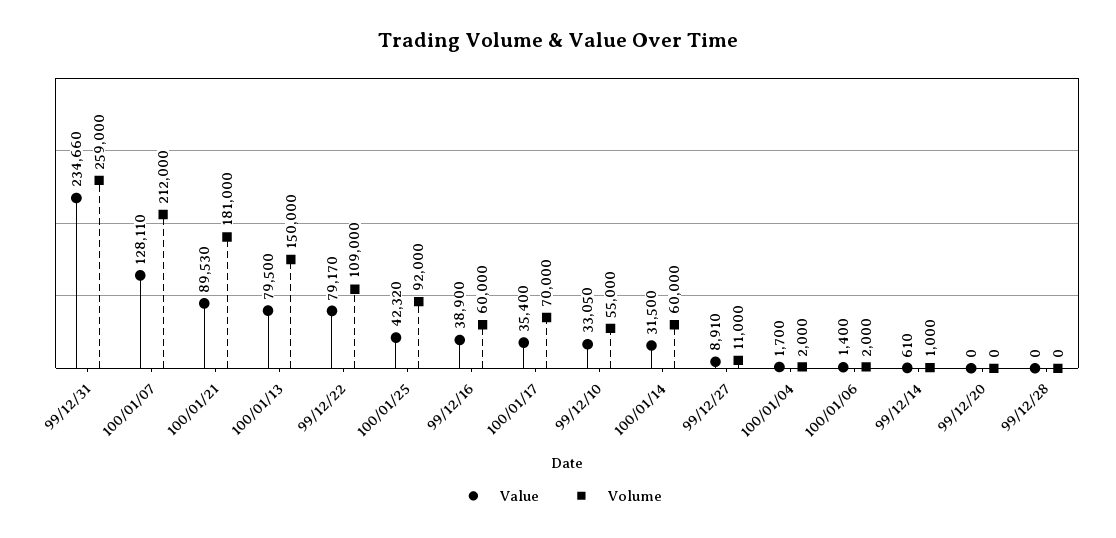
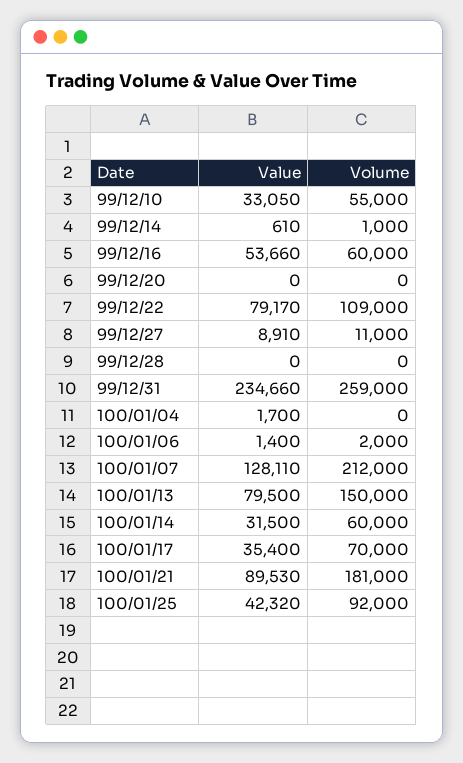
Value, 99/12/16: 38900 -> 53660
Volume, 100/01/04: 2000 -> 0

